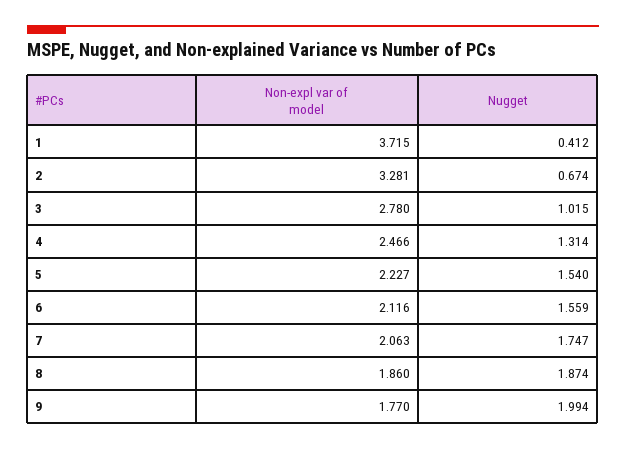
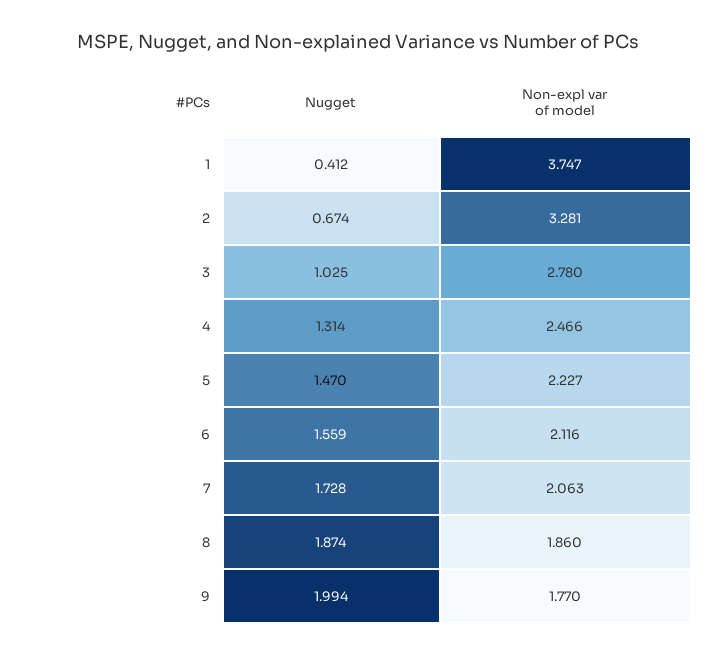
Non-expl var of model, 1: 3.715 -> 3.747
Nugget, 3: 1.015 -> 1.025
Nugget, 5: 1.54 -> 1.47
Nugget, 7: 1.747 -> 1.728

